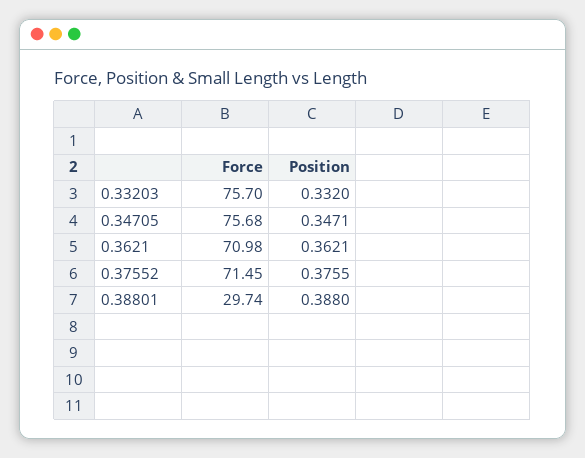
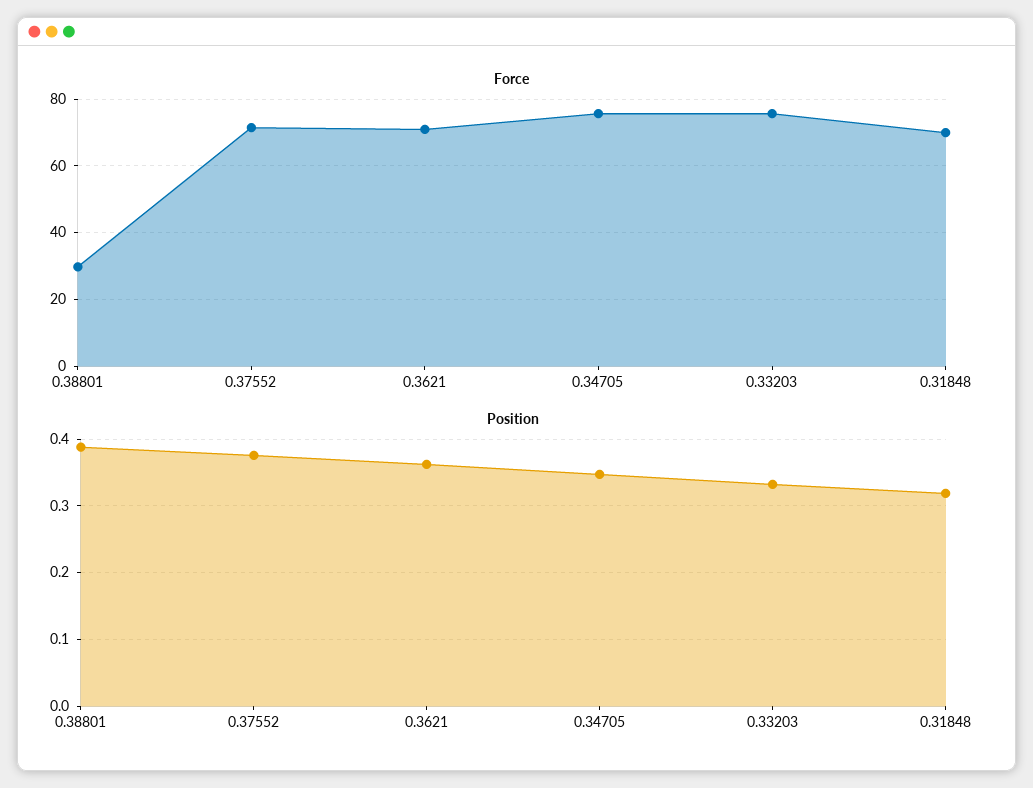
Force, 0.31848: none -> 70
Position, 0.31848: none -> 0.32

